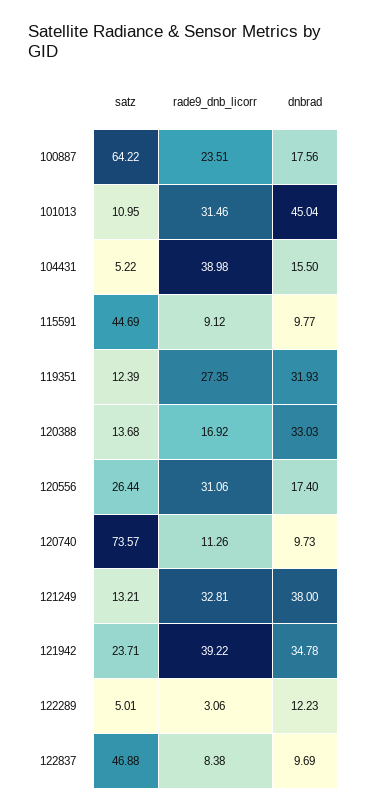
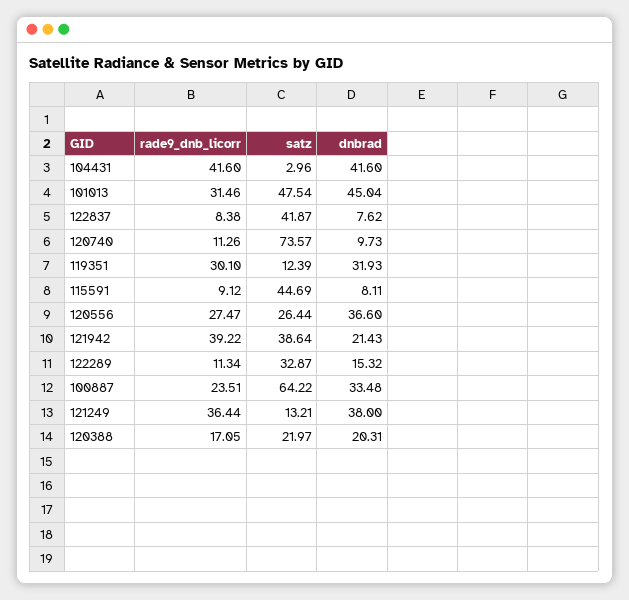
dnbrad, 100887: 17.56 -> 33.48
satz, 101013: 10.95 -> 47.54
satz, 104431: 5.22 -> 2.96
rade9_dnb_licorr, 104431: 38.98 -> 41.6
dnbrad, 104431: 15.5 -> 41.6
dnbrad, 115591: 9.77 -> 8.11
rade9_dnb_licorr, 119351: 27.35 -> 30.1
satz, 120388: 13.68 -> 21.97
rade9_dnb_licorr, 120388: 16.92 -> 17.05
dnbrad, 120388: 33.03 -> 20.31
rade9_dnb_licorr, 120556: 31.06 -> 27.47
dnbrad, 120556: 17.4 -> 36.6
rade9_dnb_licorr, 121249: 32.81 -> 36.44
satz, 121942: 23.71 -> 38.64
dnbrad, 121942: 34.78 -> 21.43
satz, 122289: 5.01 -> 32.87
rade9_dnb_licorr, 122289: 3.06 -> 11.34
dnbrad, 122289: 12.23 -> 15.32
satz, 122837: 46.88 -> 41.87
dnbrad, 122837: 9.69 -> 7.62

